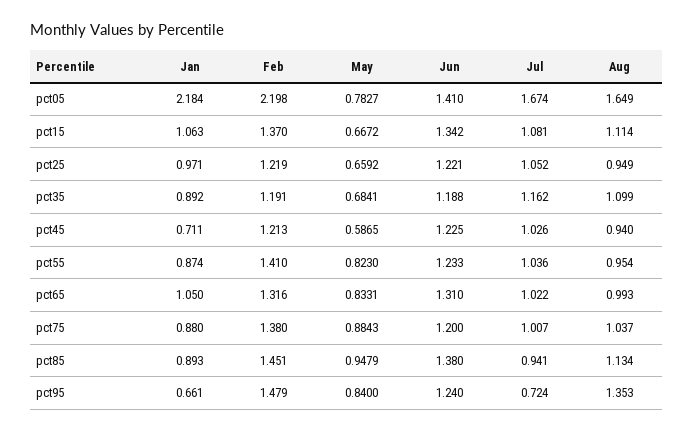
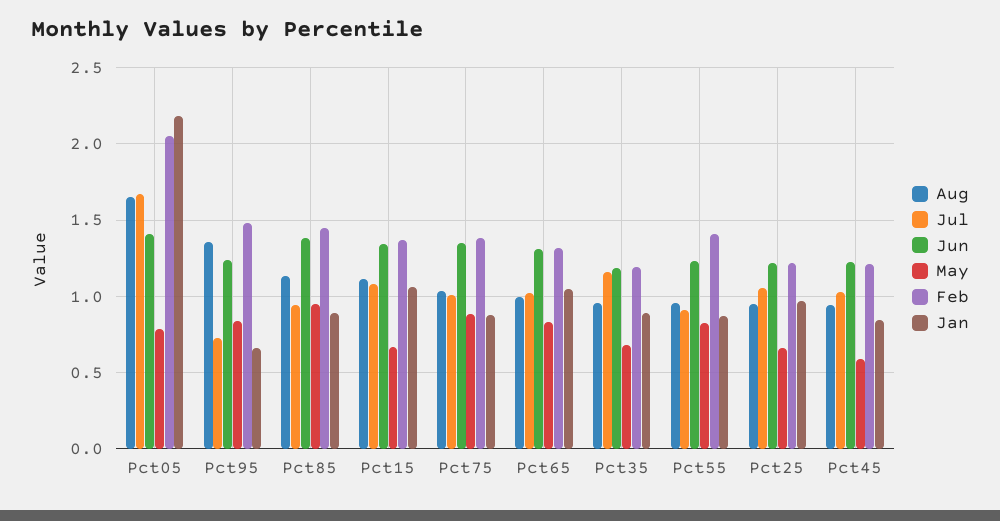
Feb, pct05: 2.198 -> 2.05
Aug, pct35: 1.099 -> 0.95
Jan, pct45: 0.711 -> 0.85
Jul, pct55: 1.036 -> 0.9
Jun, pct75: 1.2 -> 1.35

